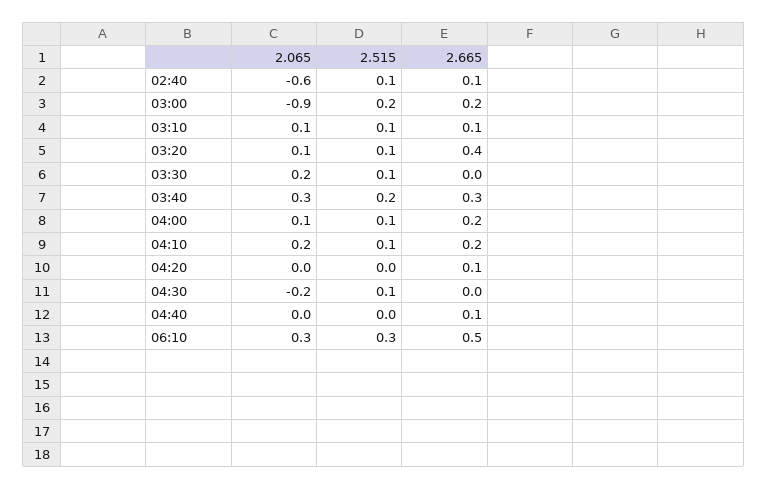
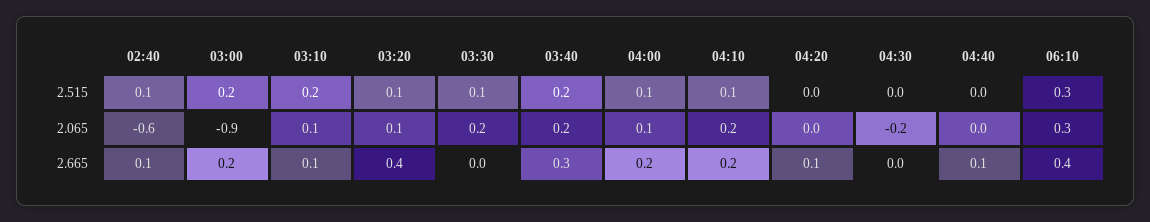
2.515, 03:10: 0.1 -> 0.2
2.065, 03:40: 0.3 -> 0.2
2.515, 04:30: 0.1 -> 0
2.665, 06:10: 0.5 -> 0.4

